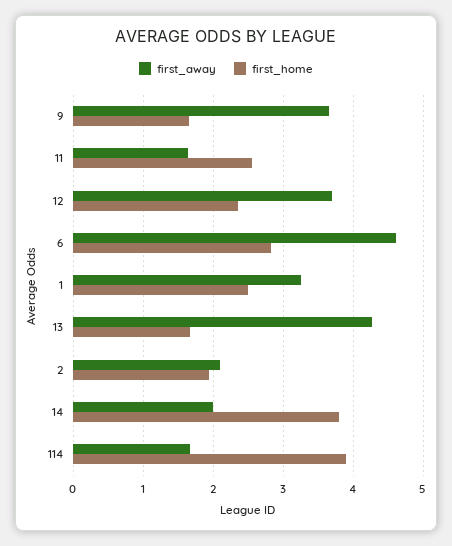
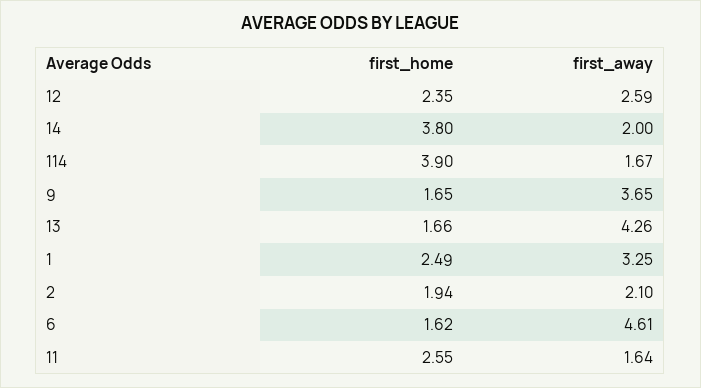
first_away, 12: 3.7 -> 2.59
first_home, 6: 2.8 -> 1.62

